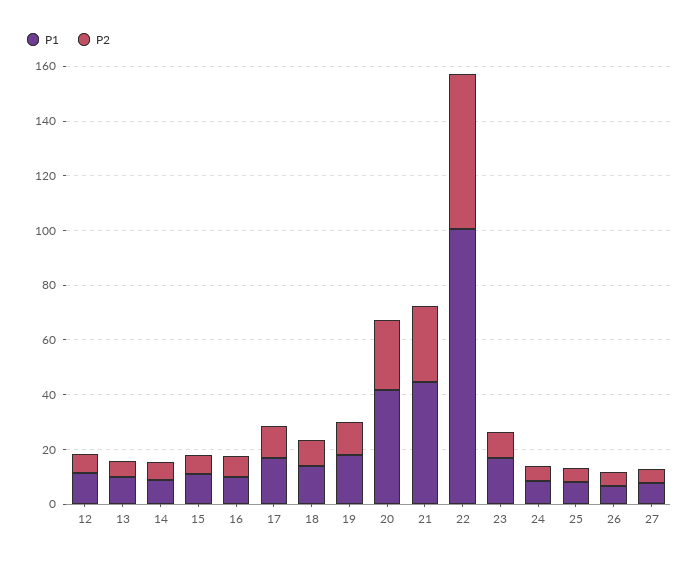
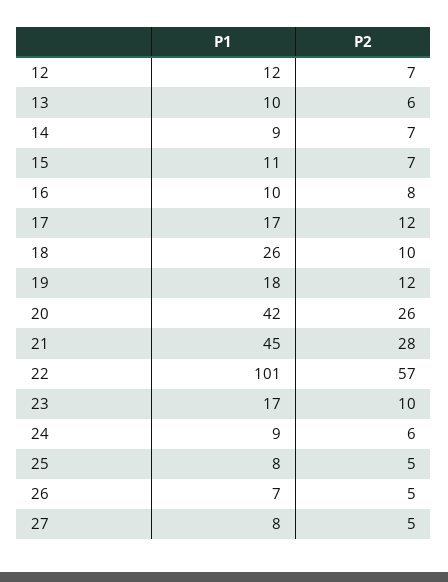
P1, 18: 15 -> 26

